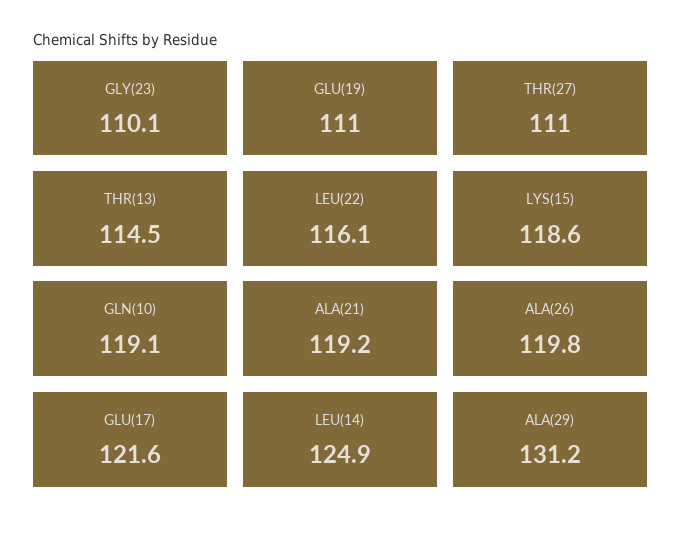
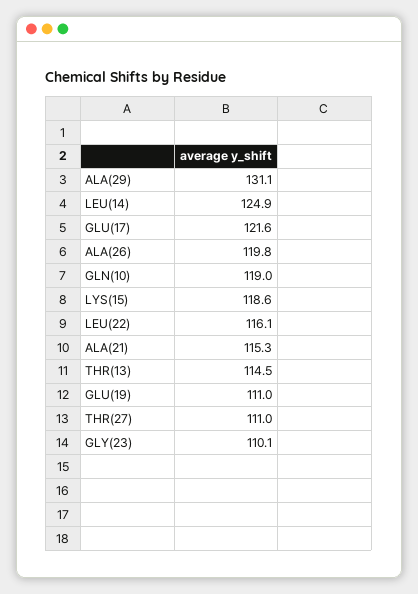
GLN(10): 119.1 -> 119
ALA(21): 119.2 -> 115.3
ALA(29): 131.2 -> 131.1

